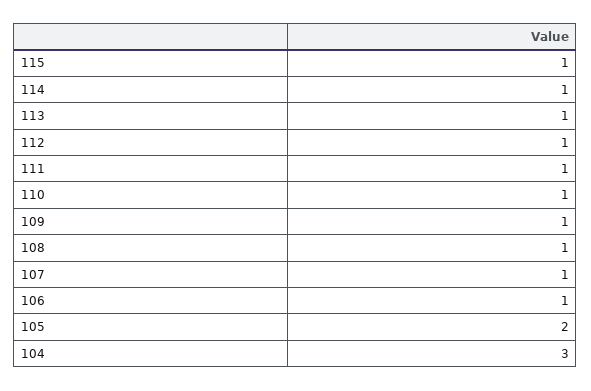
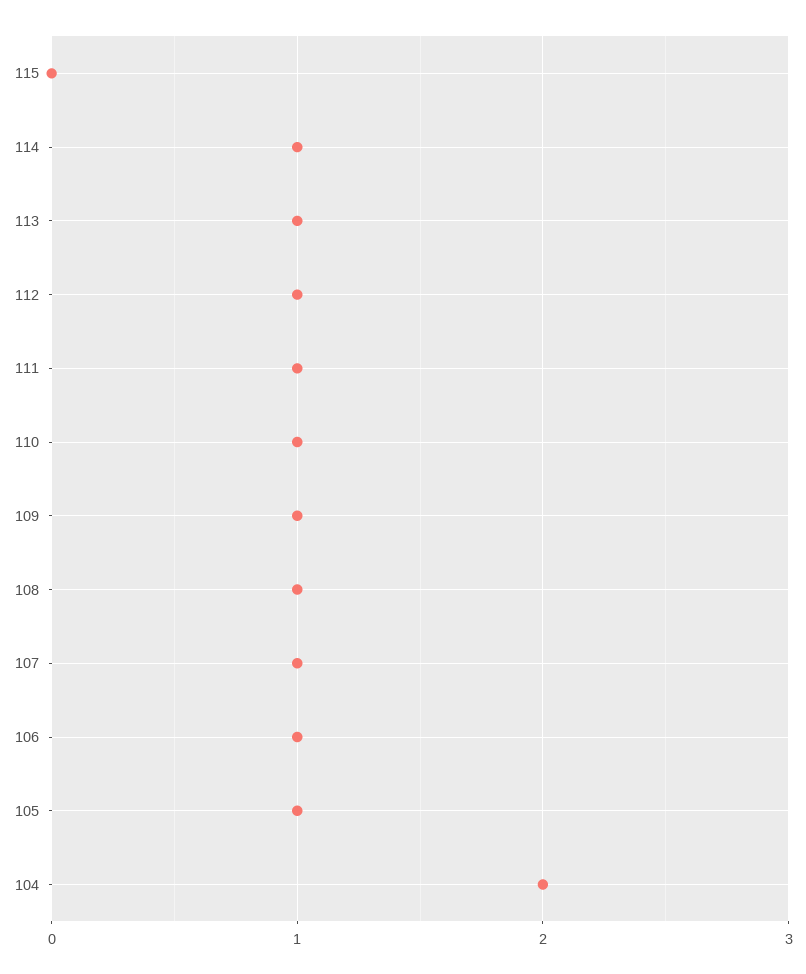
115: 1 -> 0
105: 2 -> 1
104: 3 -> 2

